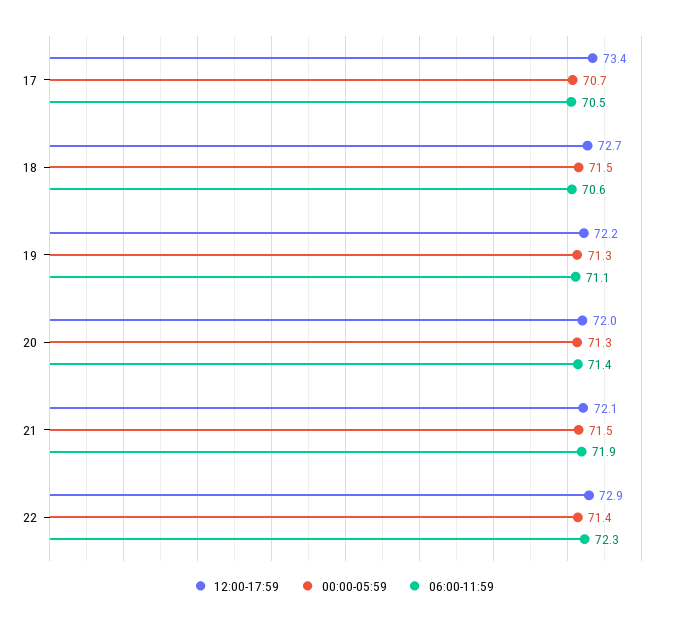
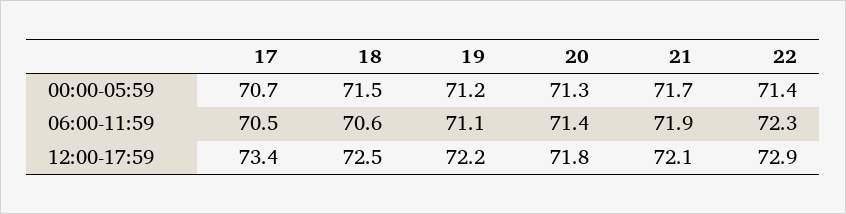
12:00-17:59, 18: 72.7 -> 72.5
00:00-05:59, 19: 71.3 -> 71.2
12:00-17:59, 20: 72 -> 71.8
00:00-05:59, 21: 71.5 -> 71.7

